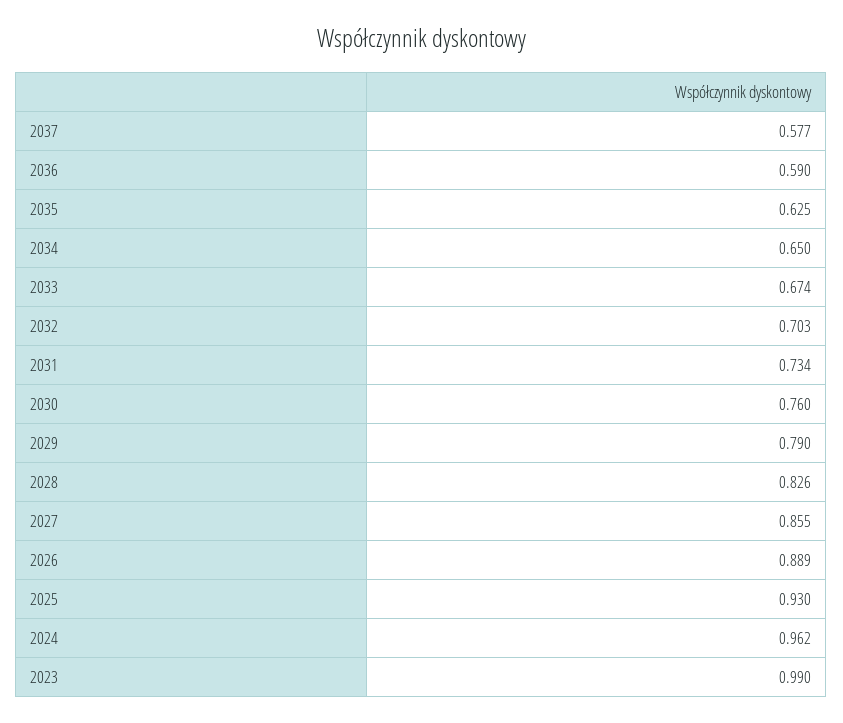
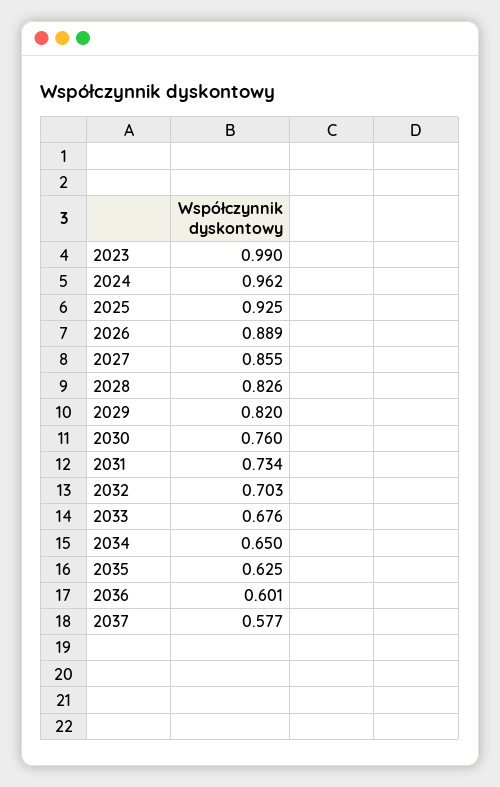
2036: 0.59 -> 0.601
2033: 0.674 -> 0.676
2029: 0.79 -> 0.82
2025: 0.93 -> 0.925

